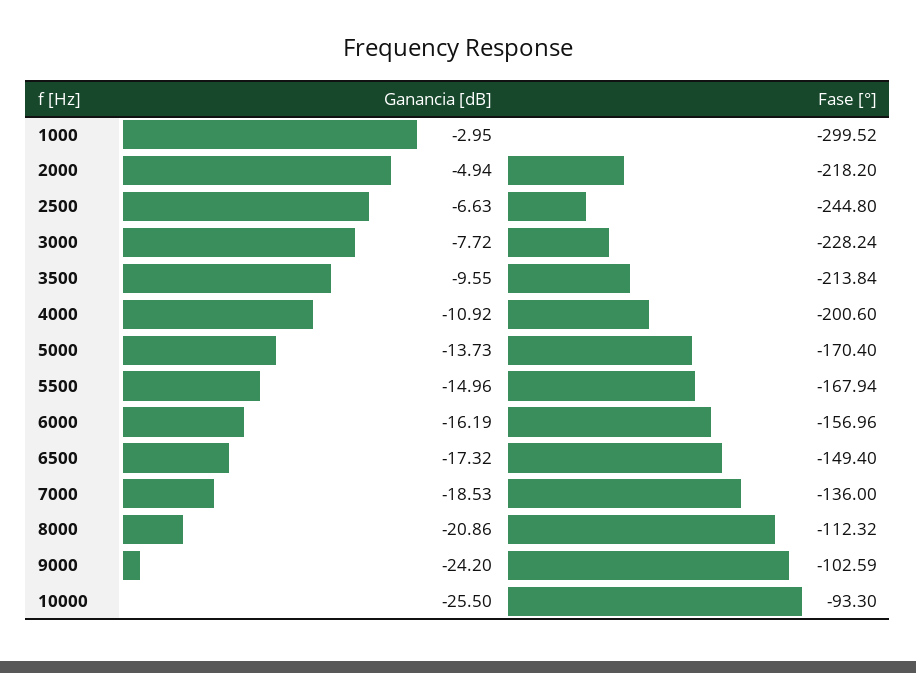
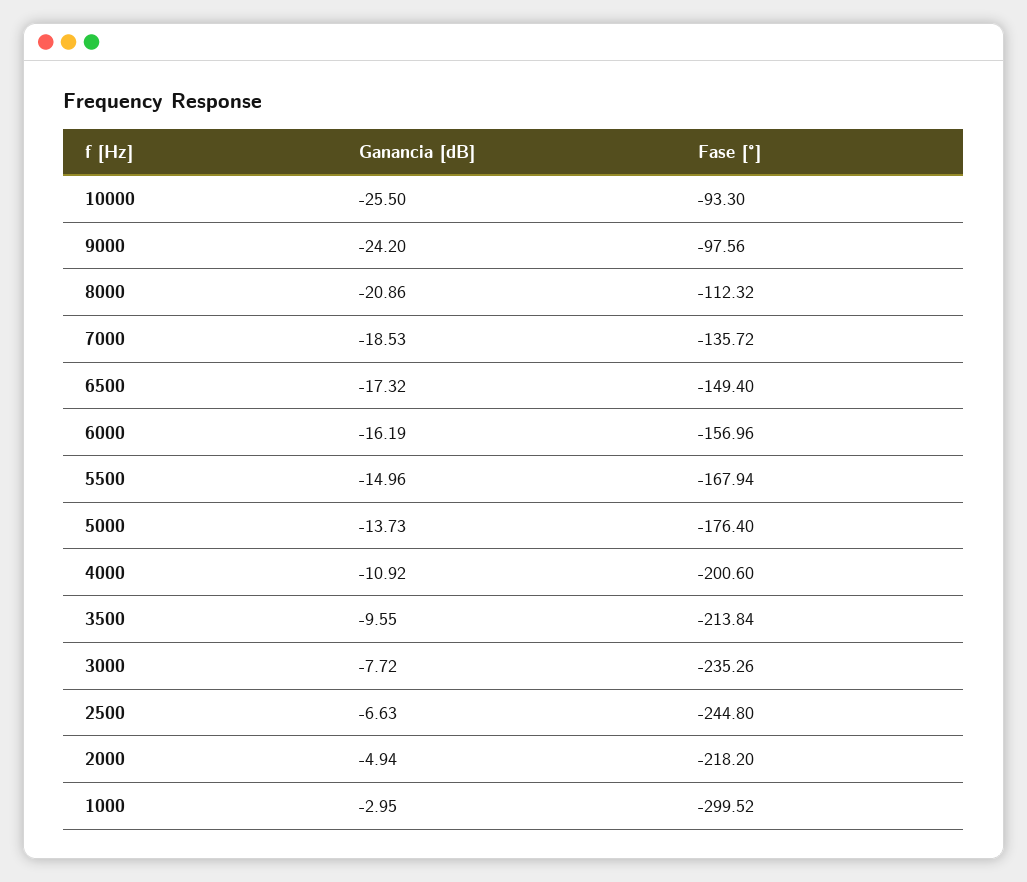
Fase [°], 3000: -228.24 -> -235.26
Fase [°], 5000: -170.4 -> -176.4
Fase [°], 7000: -136 -> -135.72
Fase [°], 9000: -102.59 -> -97.56

